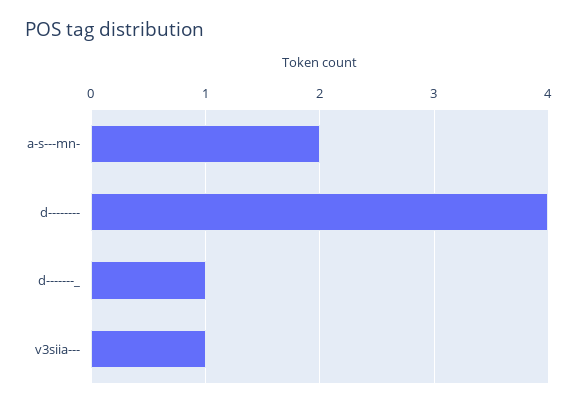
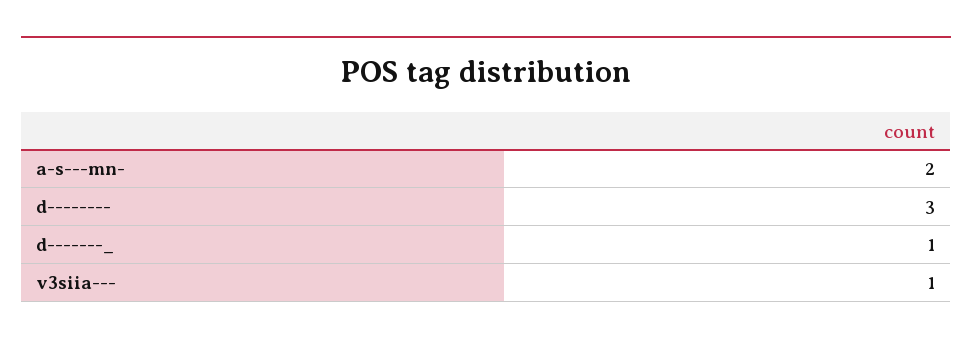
d--------: 4 -> 3

